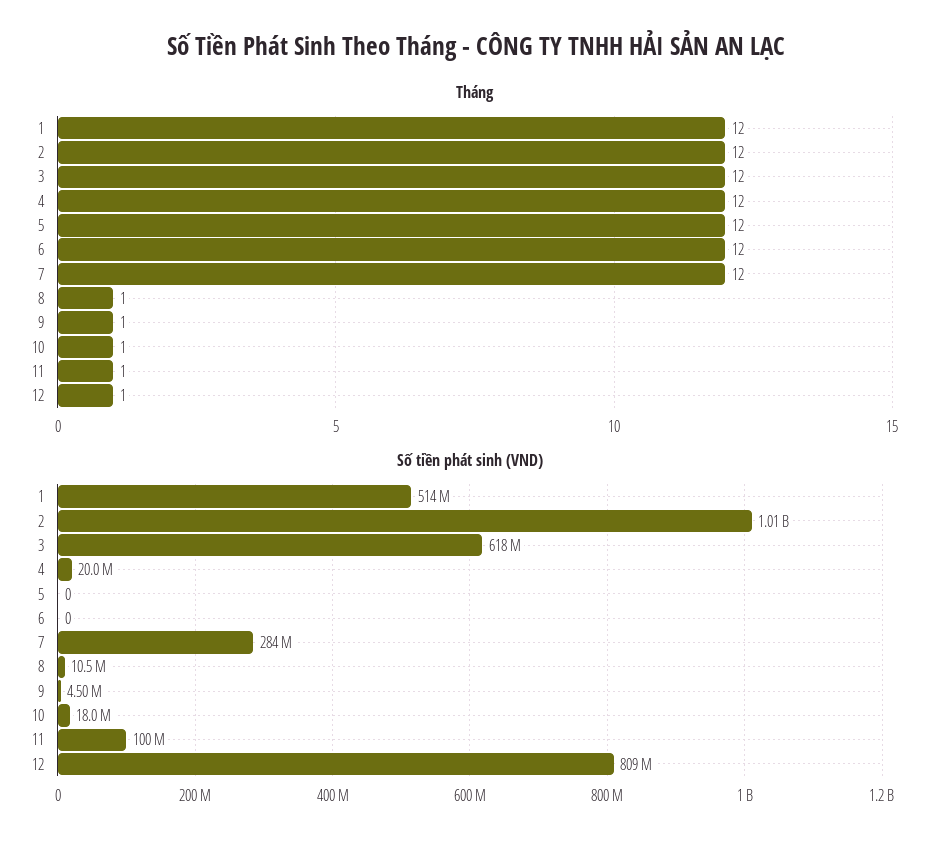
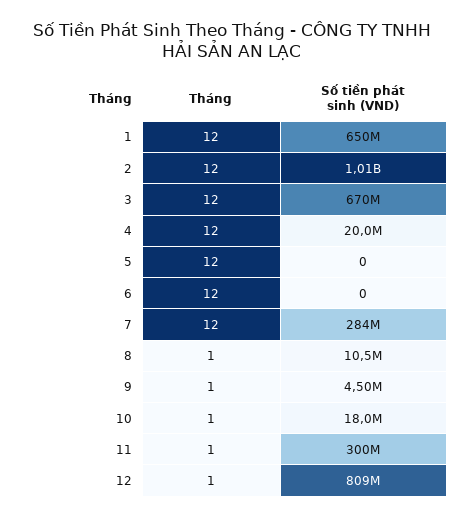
Số tiền phát sinh (VND), 1: 514000000 -> 650000000
Số tiền phát sinh (VND), 3: 618000000 -> 670000000
Số tiền phát sinh (VND), 11: 100000000 -> 300000000

